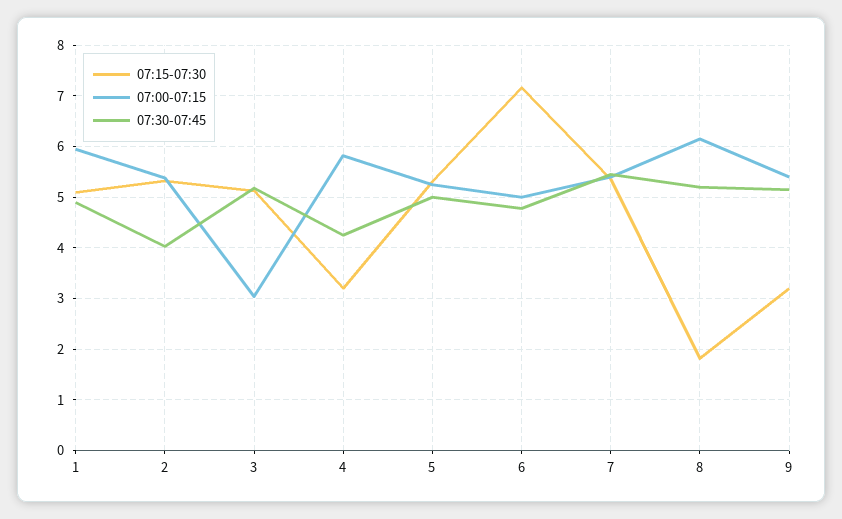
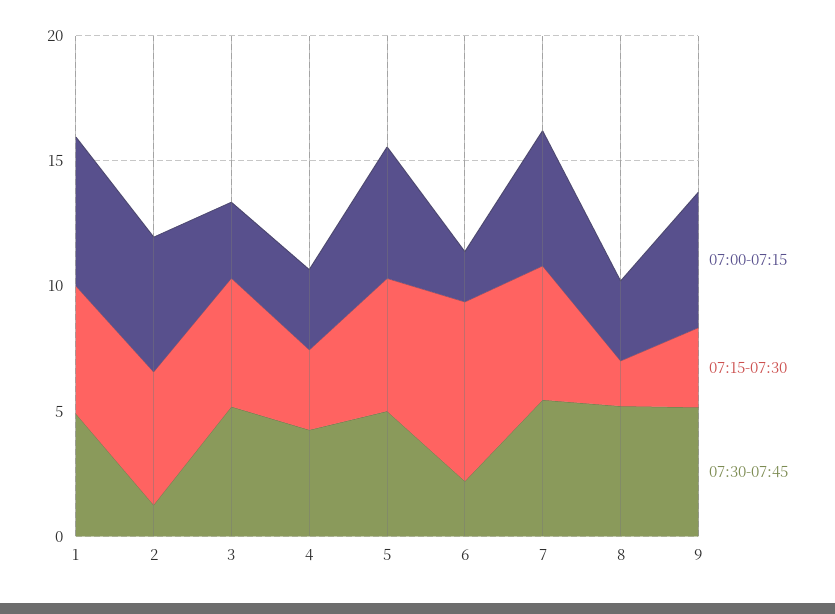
07:30-07:45, 2: 4 -> 1
07:00-07:15, 4: 5.8 -> 3
07:00-07:15, 6: 5 -> 2
07:30-07:45, 6: 4.8 -> 2
07:00-07:15, 8: 6.2 -> 3

